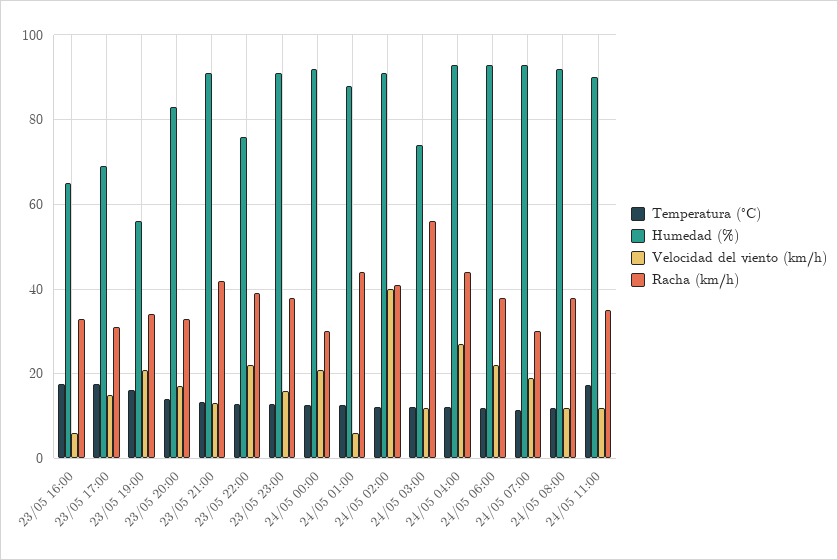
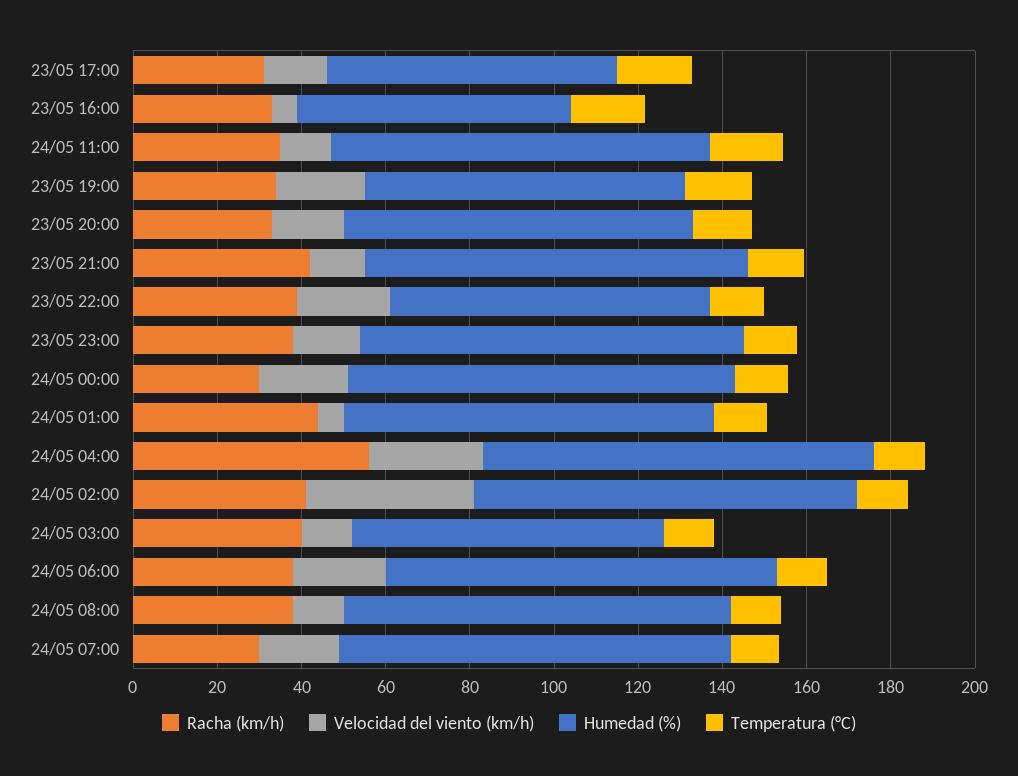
Humedad (%), 23/05 19:00: 56 -> 75
Racha (km/h), 24/05 03:00: 56 -> 40
Racha (km/h), 24/05 04:00: 44 -> 55

